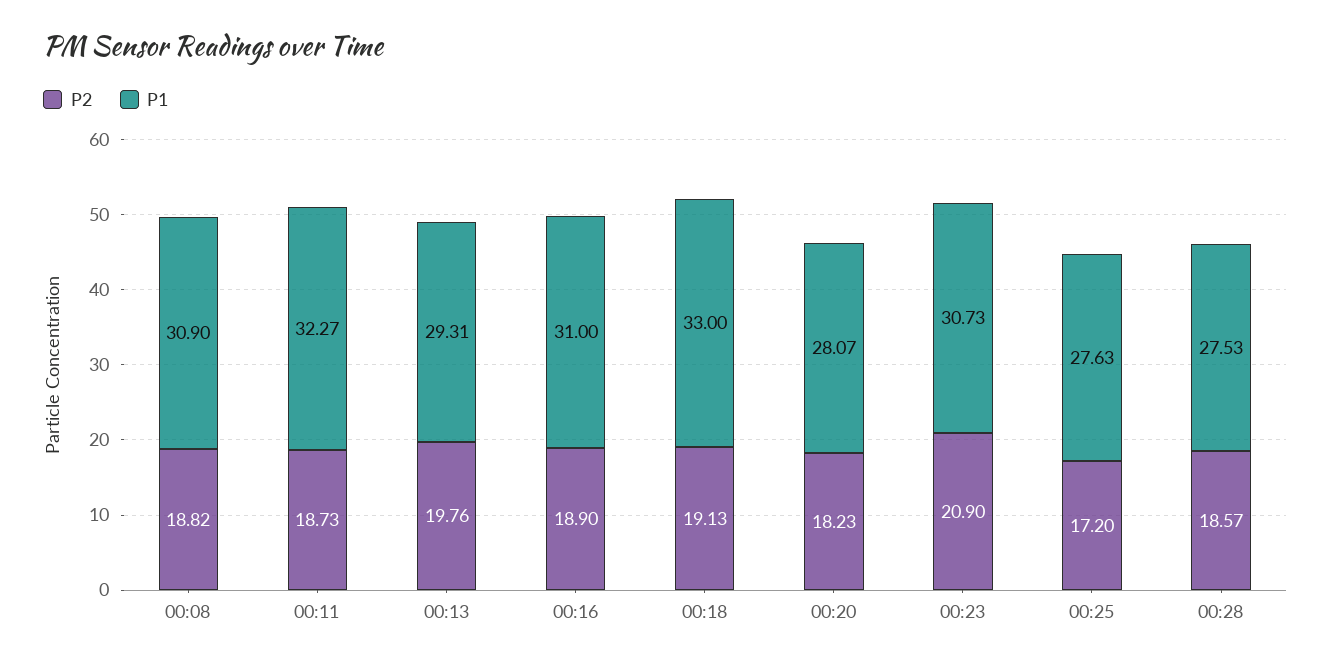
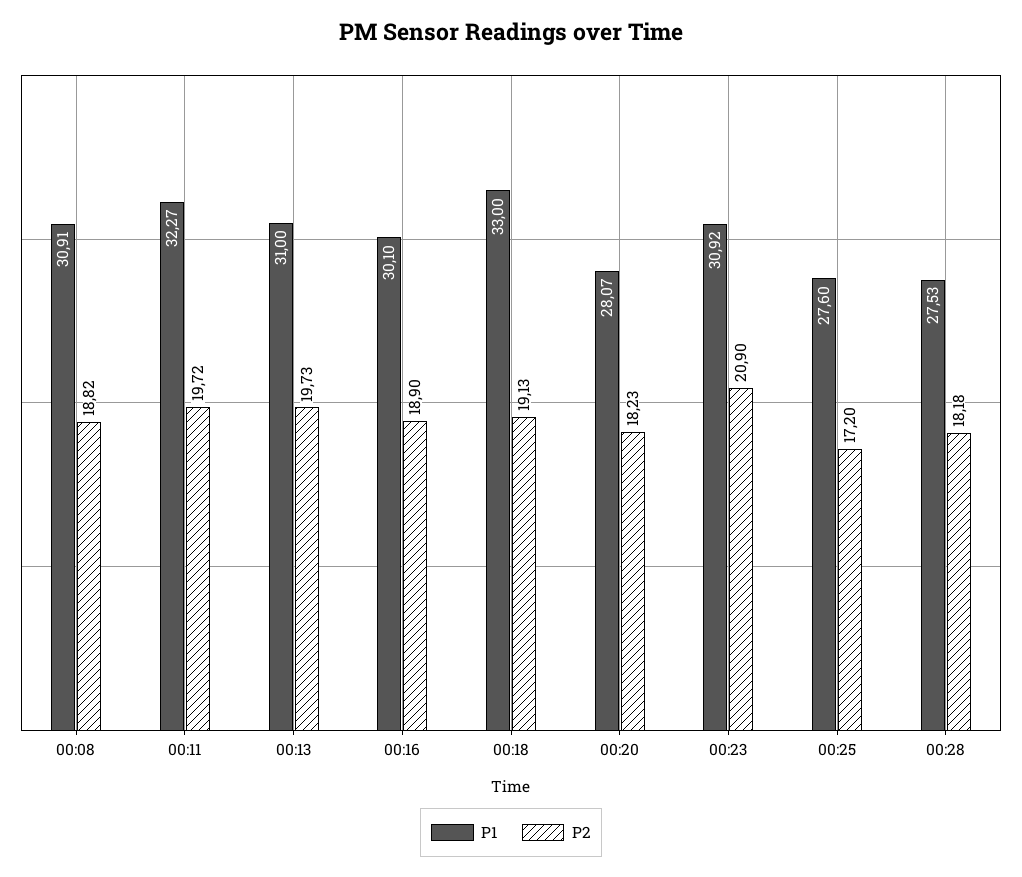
P1, 00:08: 30.9 -> 30.91
P2, 00:11: 18.73 -> 19.72
P2, 00:13: 19.76 -> 19.73
P1, 00:13: 29.31 -> 31
P1, 00:16: 31 -> 30.1
P1, 00:23: 30.73 -> 30.92
P1, 00:25: 27.63 -> 27.6
P2, 00:28: 18.57 -> 18.18

